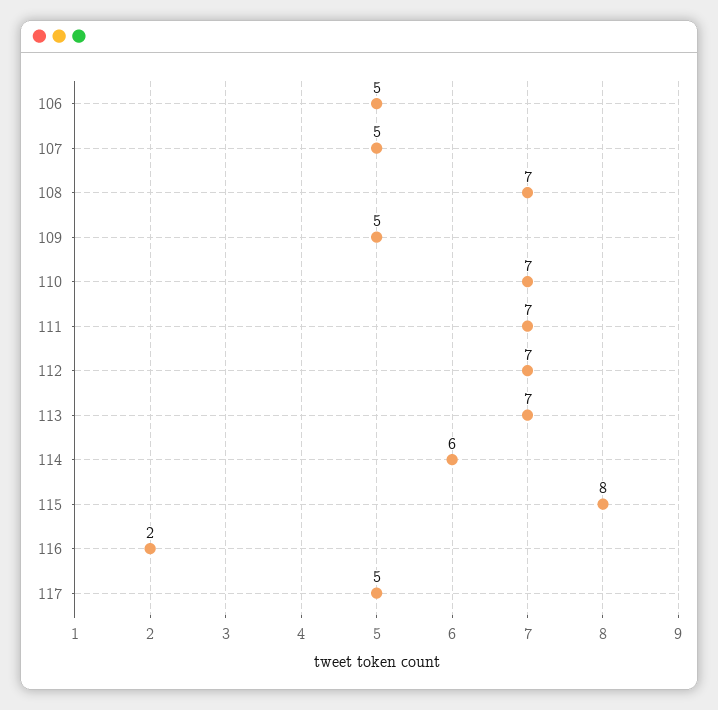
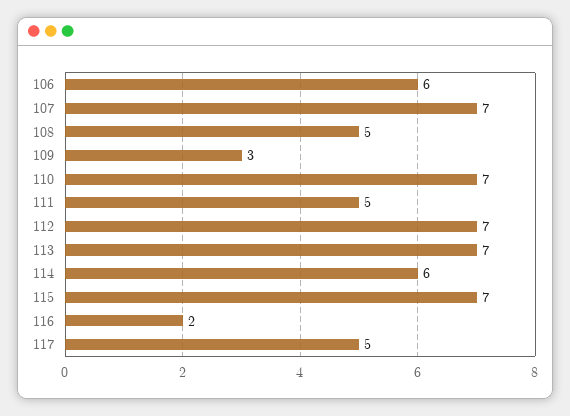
106: 5 -> 6
107: 5 -> 7
108: 7 -> 5
109: 5 -> 3
111: 7 -> 5
115: 8 -> 7

